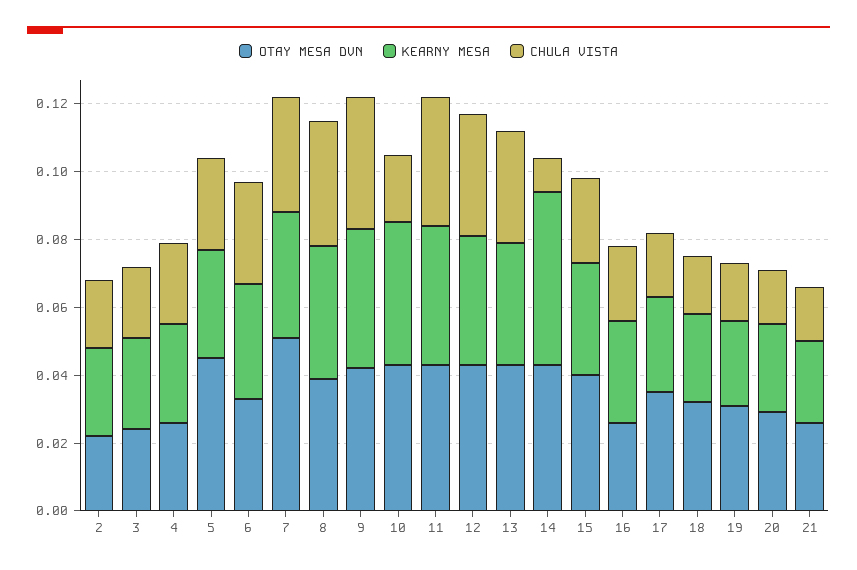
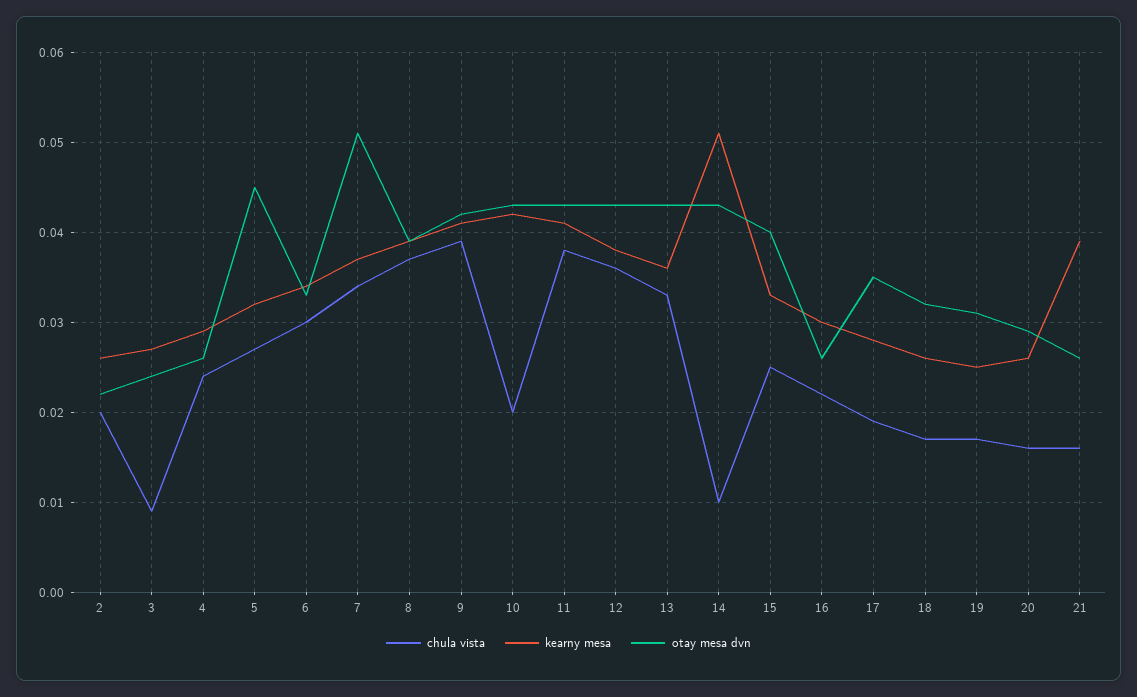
CHULA VISTA, 3: 0.02 -> 0.009
KEARNY MESA, 21: 0.025 -> 0.039

